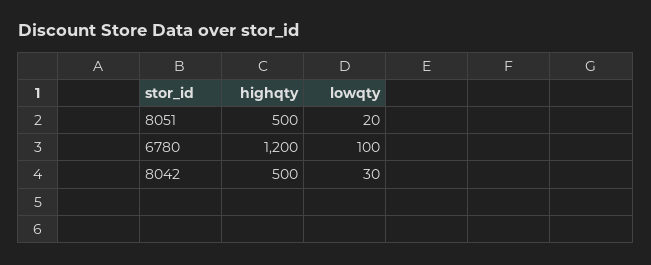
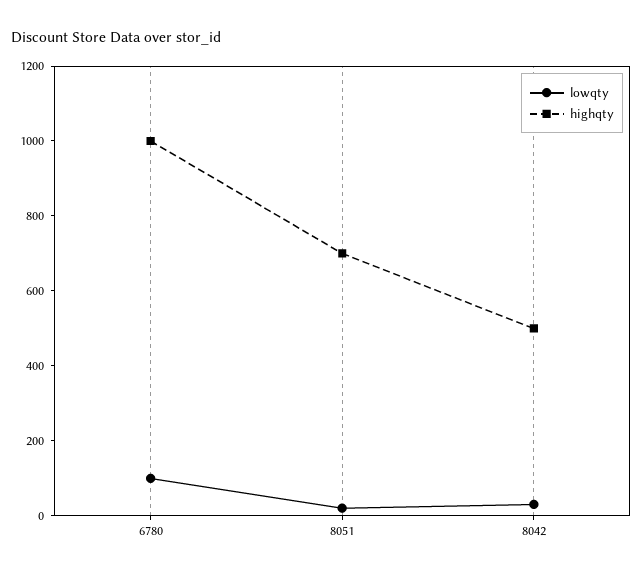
highqty, 8051: 500 -> 700
highqty, 6780: 1200 -> 1000

